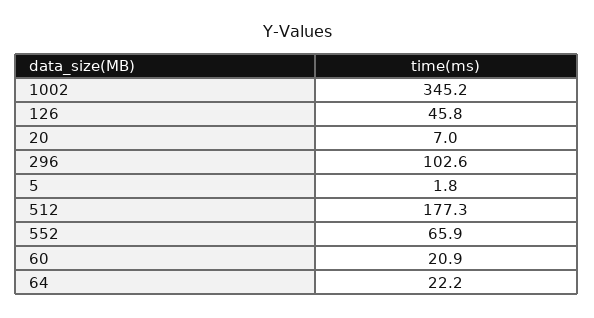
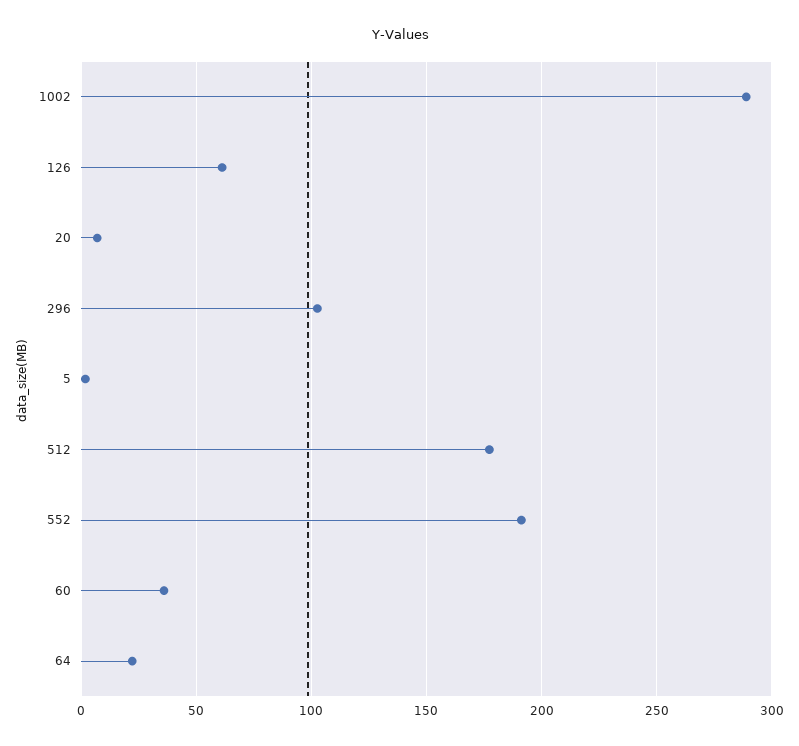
1002: 345.2 -> 290
126: 45.8 -> 60
552: 65.9 -> 190
60: 20.9 -> 35

